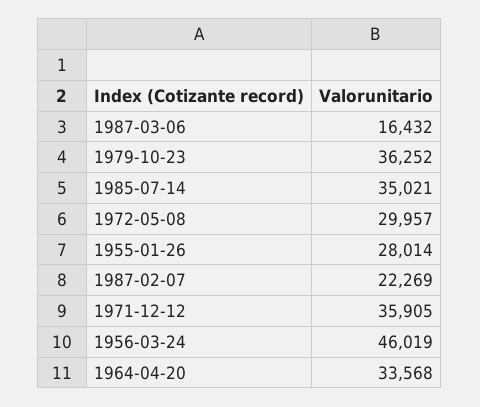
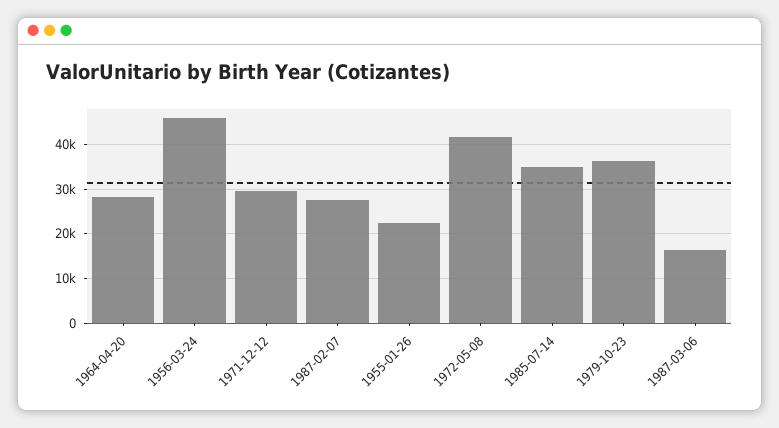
1972-05-08: 29957 -> 42000
1955-01-26: 28014 -> 22000
1987-02-07: 22269 -> 28000
1971-12-12: 35905 -> 30000
1964-04-20: 33568 -> 28000

